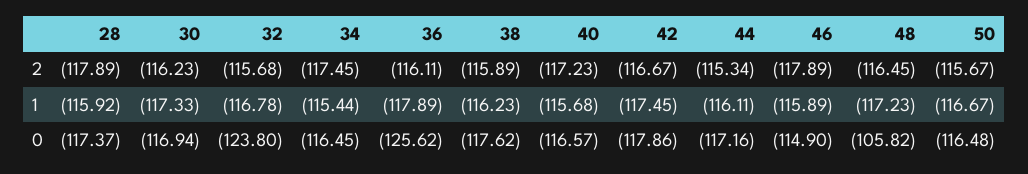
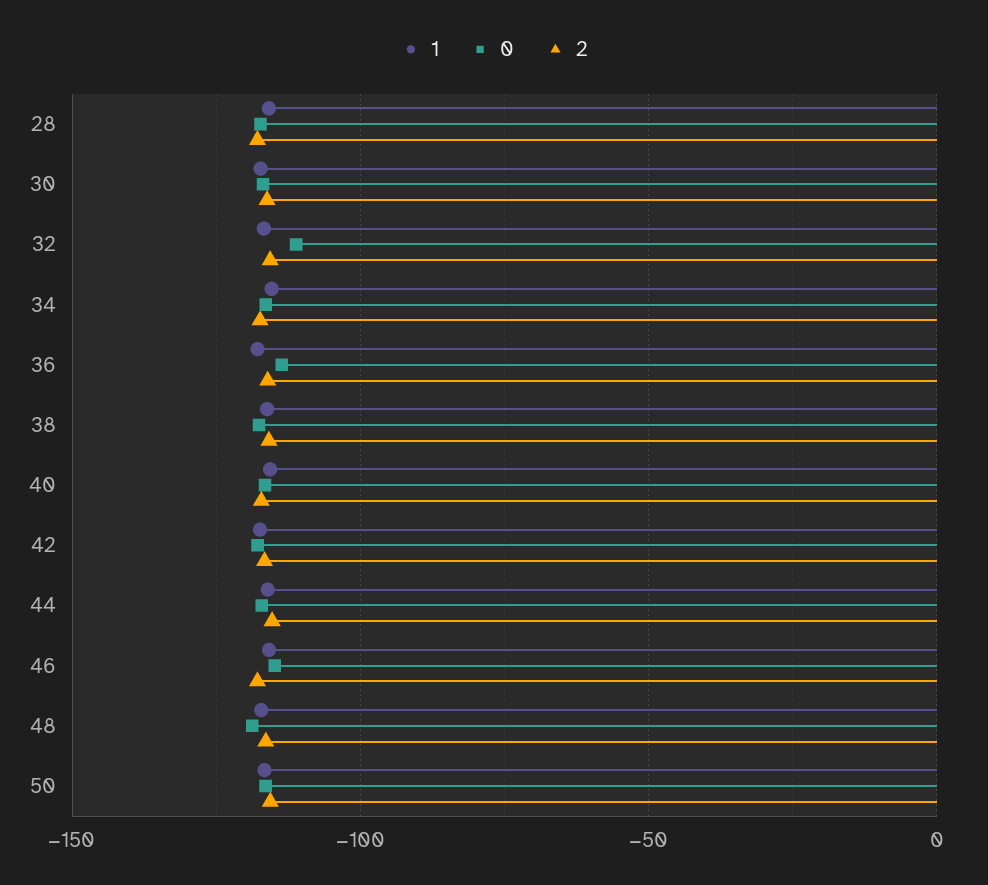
0, 32: -123.8 -> -110
0, 36: -125.62 -> -115
0, 48: -105.82 -> -120

